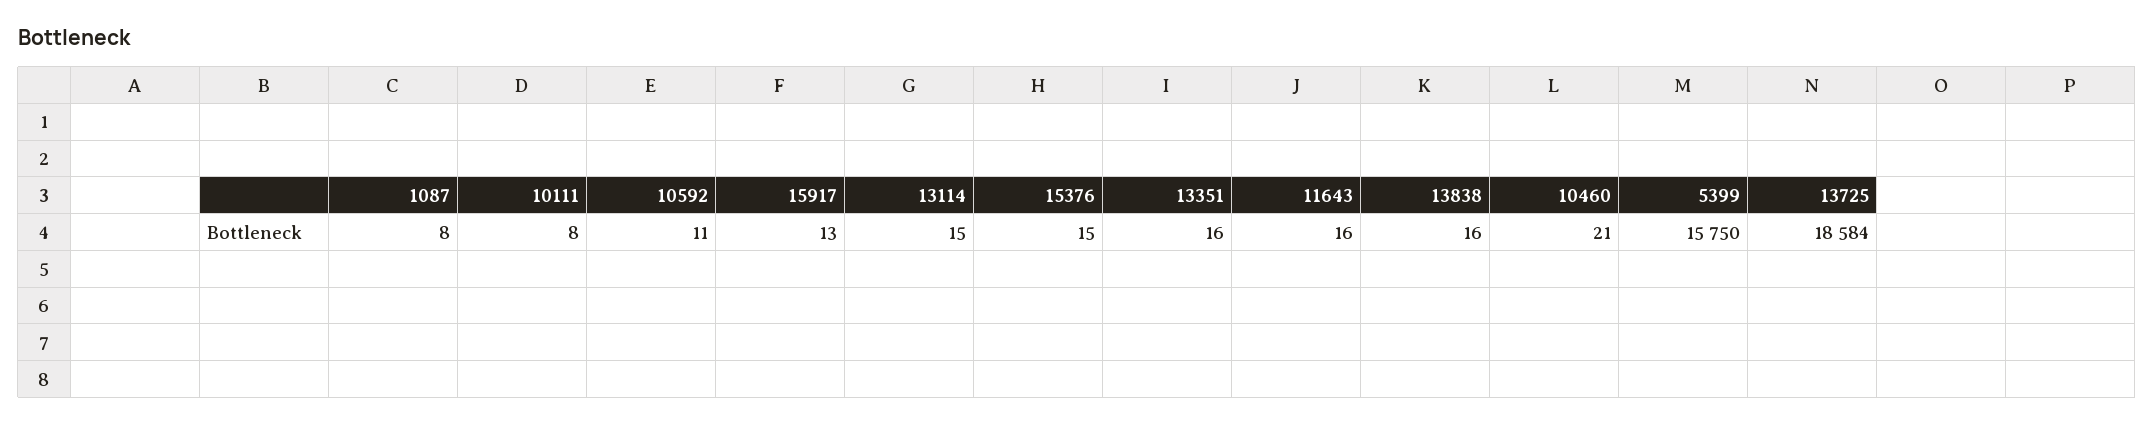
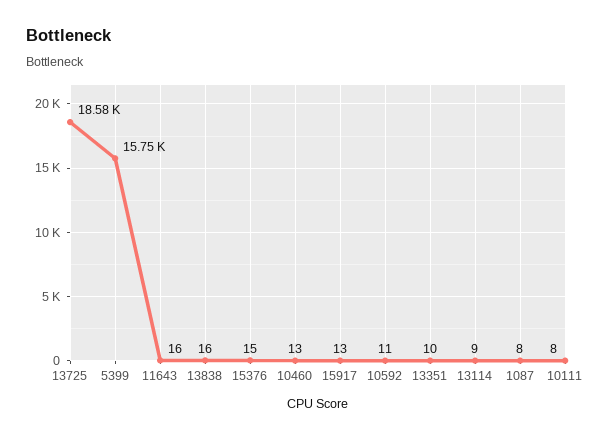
13114: 15 -> 9
13351: 16 -> 10
10460: 21 -> 13

